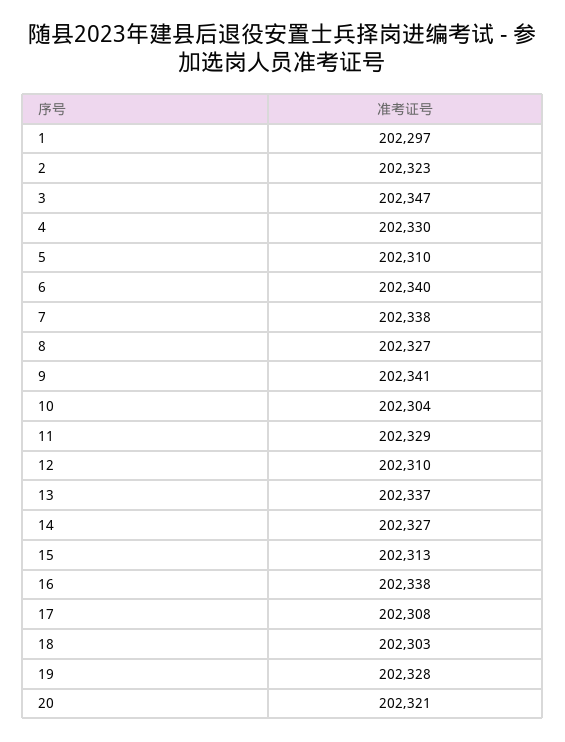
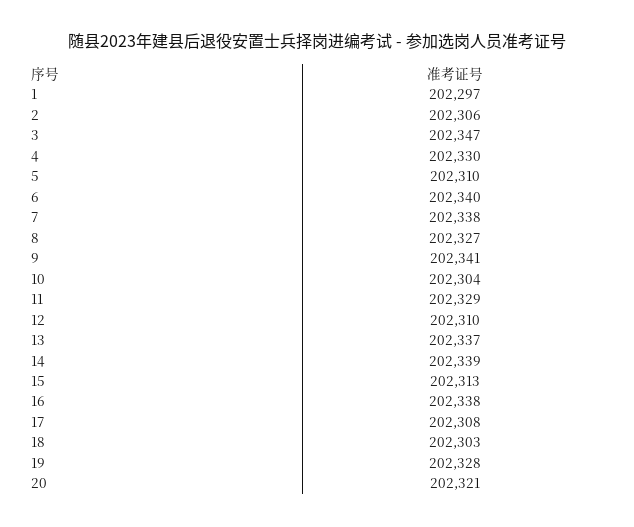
2: 202323 -> 202306
14: 202327 -> 202339

